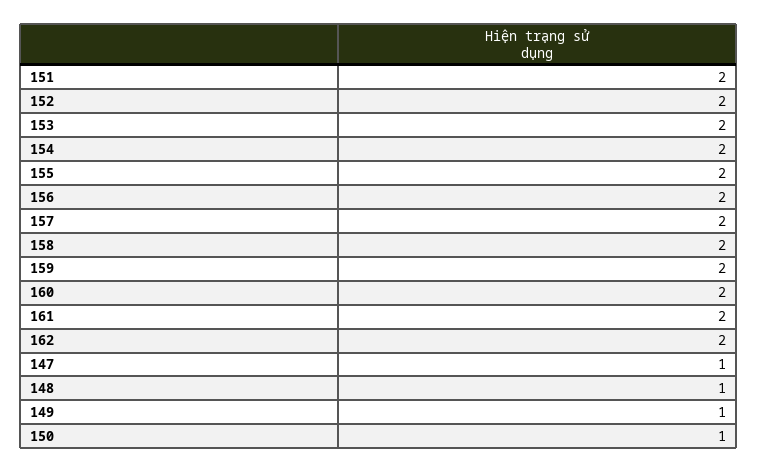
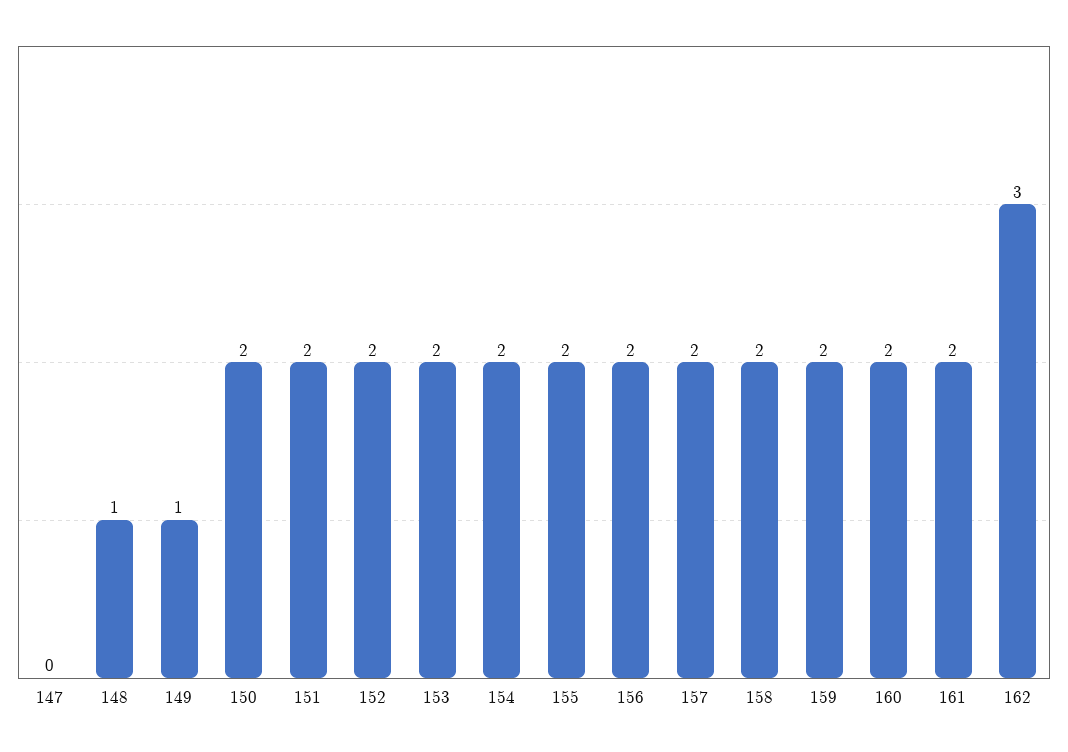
162: 2 -> 3
147: 1 -> 0
150: 1 -> 2

